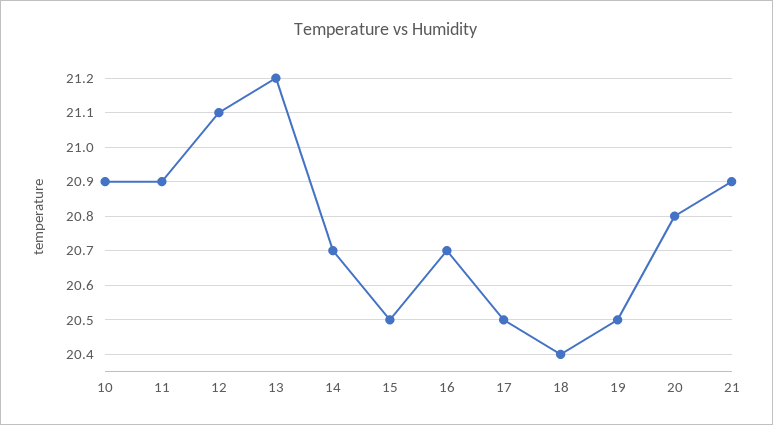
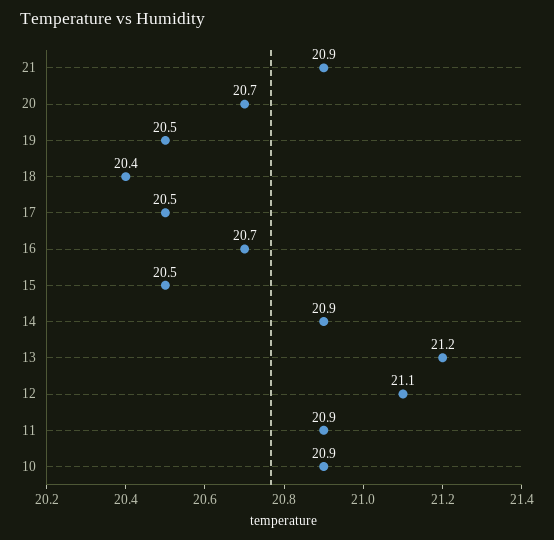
14: 20.7 -> 20.9
20: 20.8 -> 20.7

